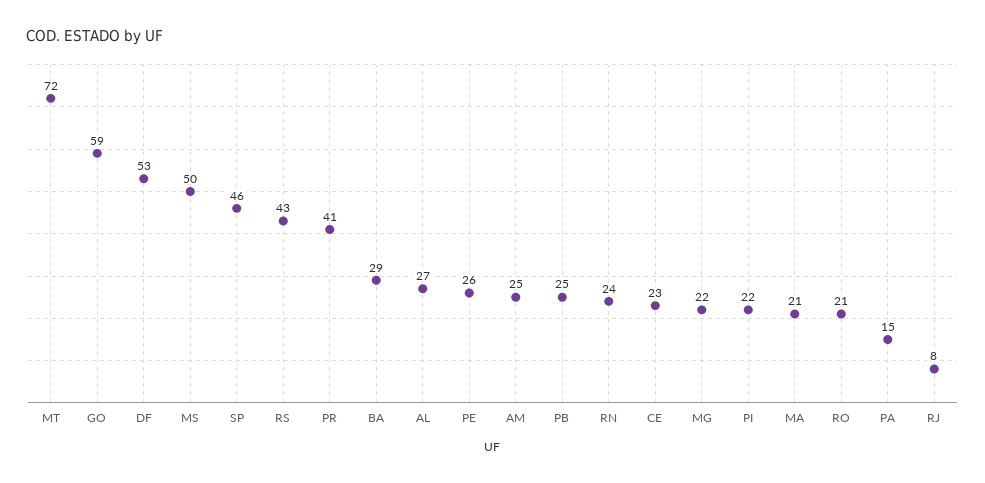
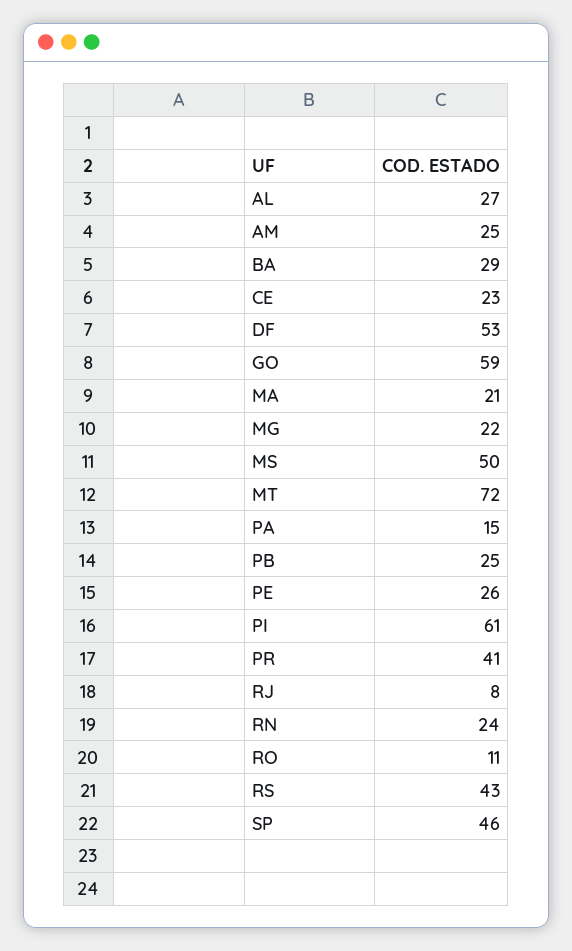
PI: 22 -> 61
RO: 21 -> 11

